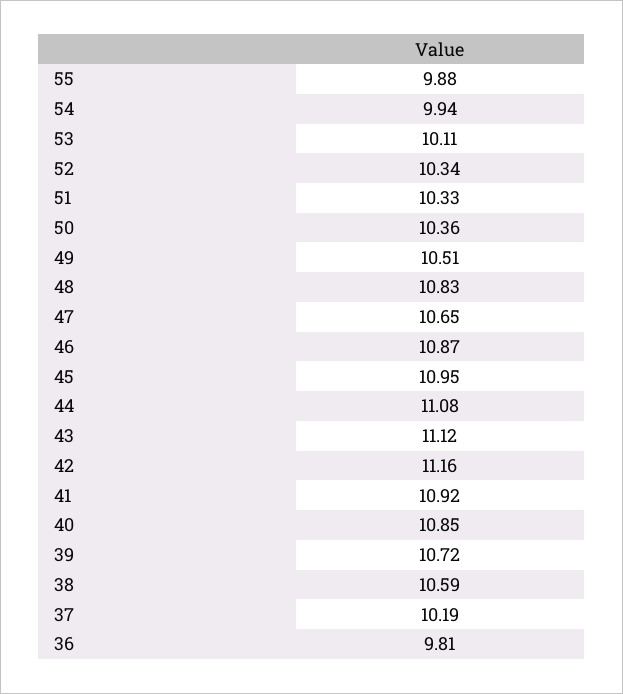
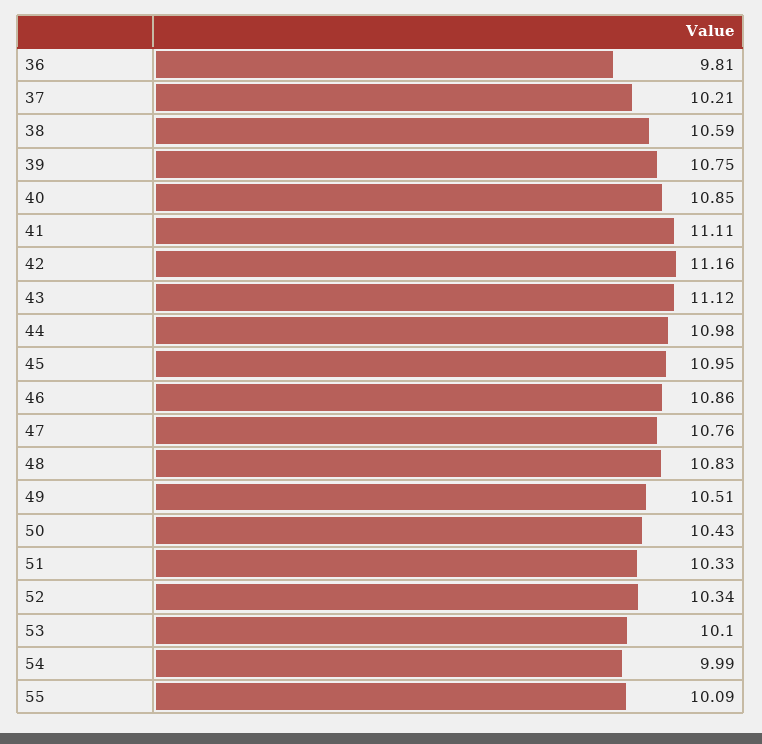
55: 9.88 -> 10.09
54: 9.94 -> 9.99
53: 10.11 -> 10.1
50: 10.36 -> 10.43
47: 10.65 -> 10.76
46: 10.87 -> 10.86
44: 11.08 -> 10.98
41: 10.92 -> 11.11
39: 10.72 -> 10.75
37: 10.19 -> 10.21

